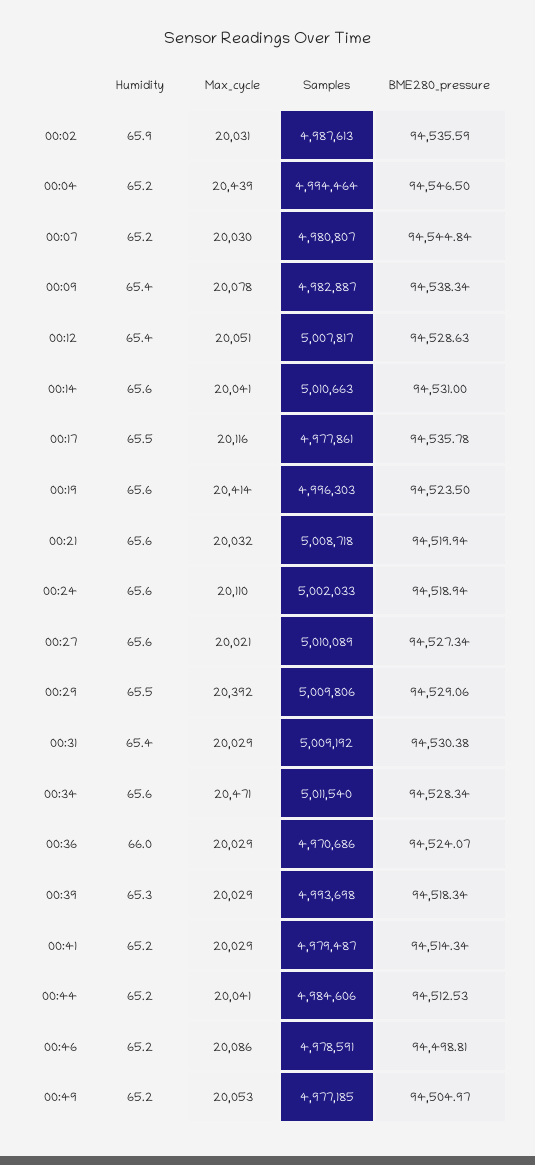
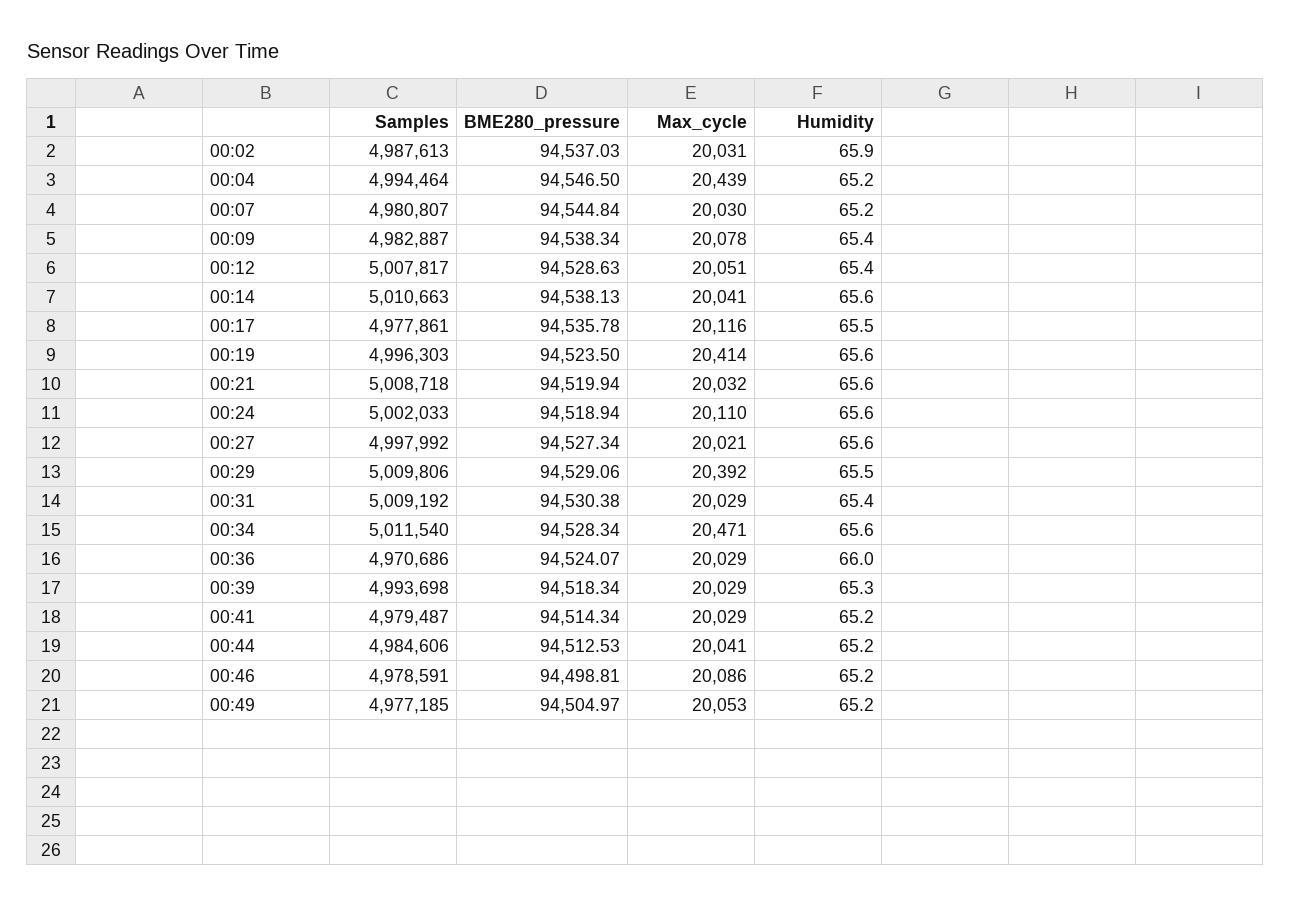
BME280_pressure, 00:02: 94535.59 -> 94537.03
BME280_pressure, 00:14: 94531 -> 94538.13
Samples, 00:27: 5010089 -> 4997992

